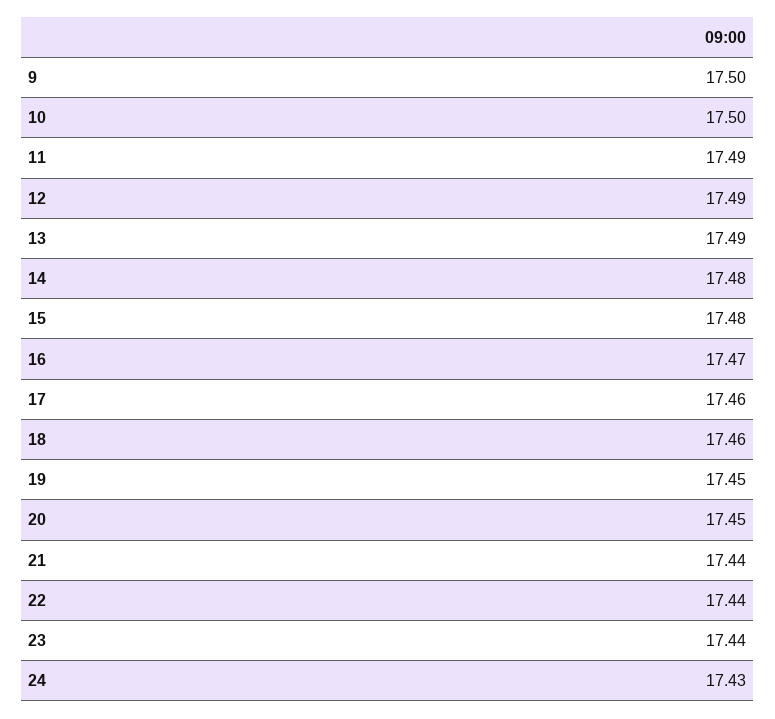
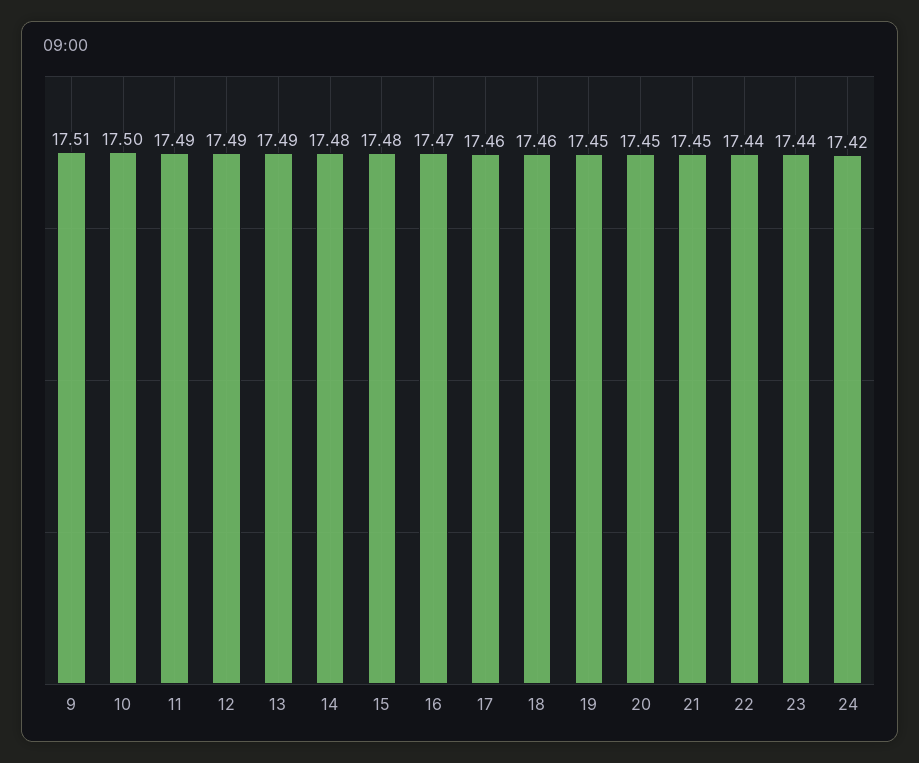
9: 17.5 -> 17.51
21: 17.44 -> 17.45
24: 17.43 -> 17.42

